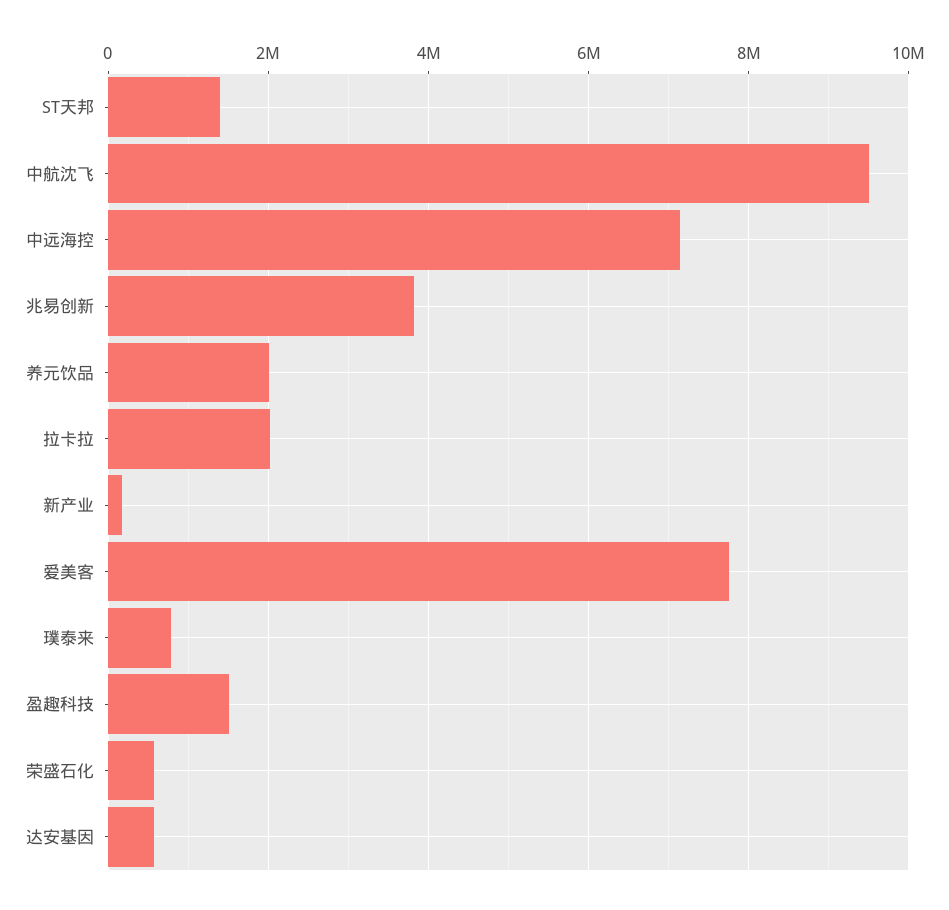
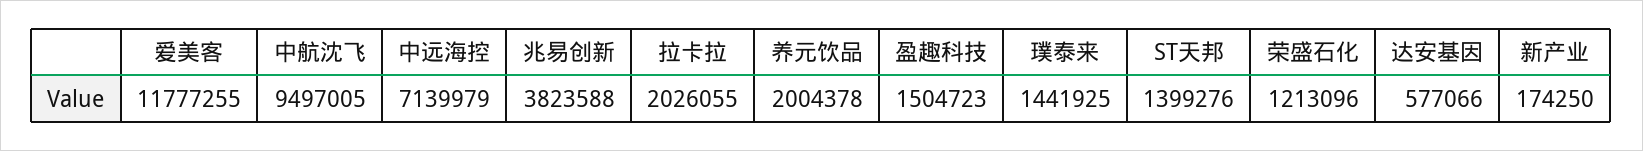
爱美客: 7800000 -> 11777255
璞泰来: 800000 -> 1441925
荣盛石化: 600000 -> 1213096

